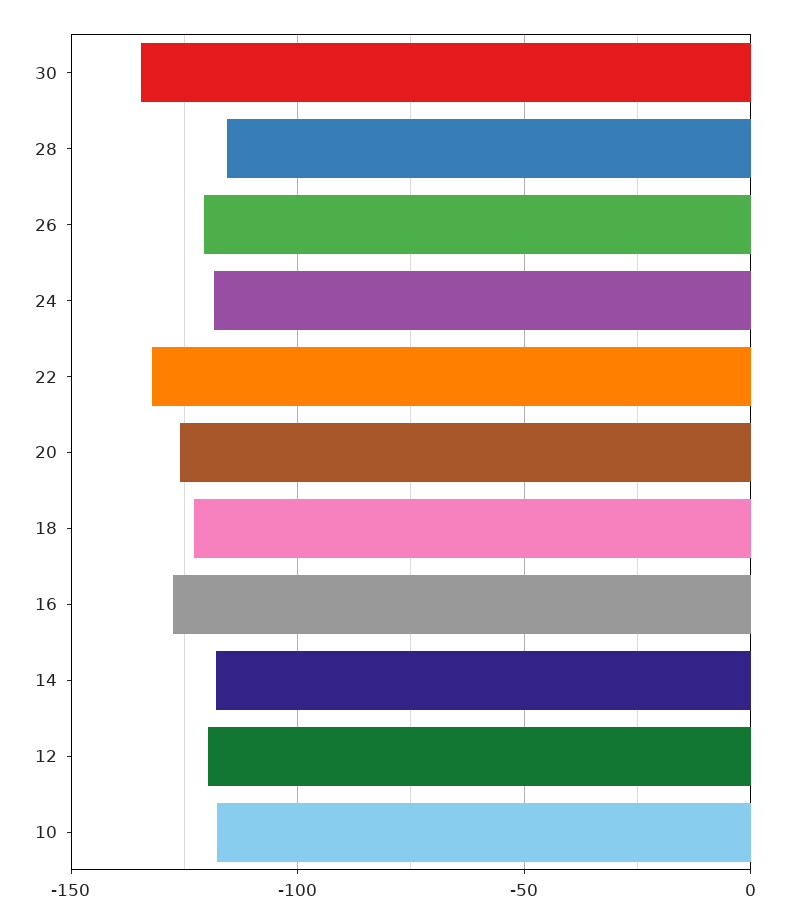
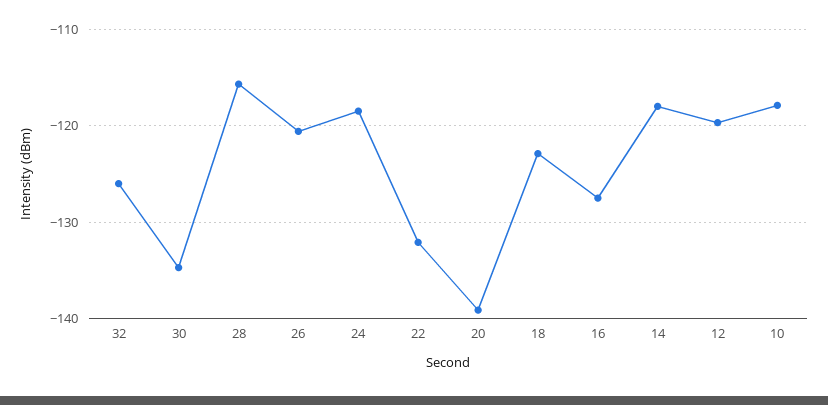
20: -125 -> -139
32: none -> -126

